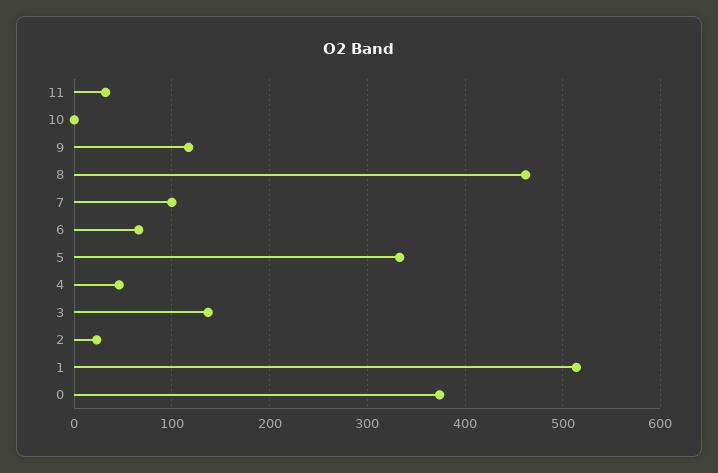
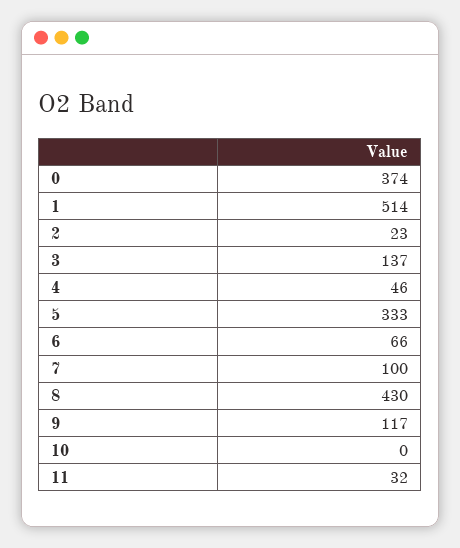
8: 460 -> 430

